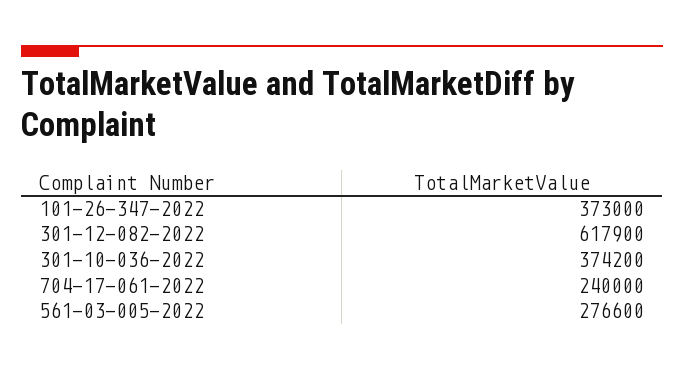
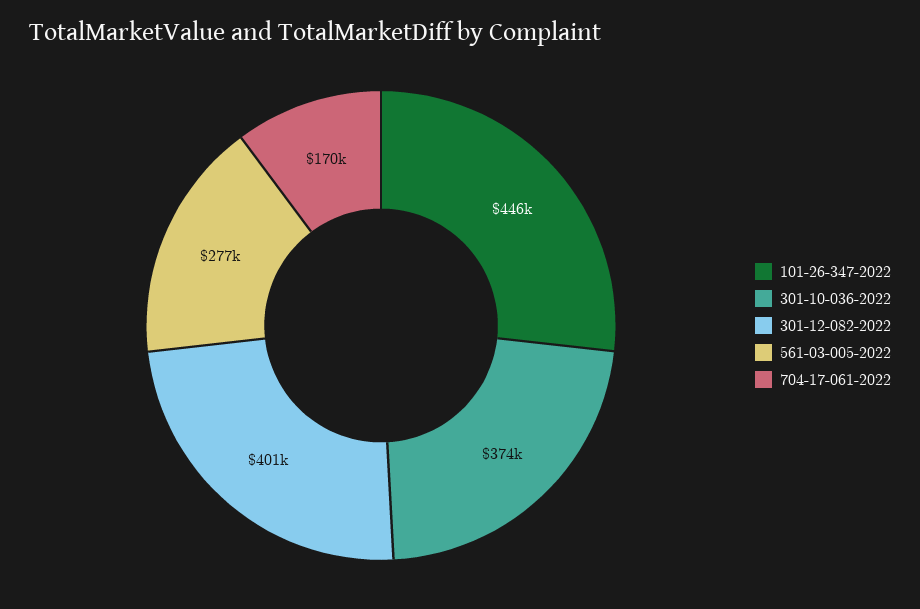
101-26-347-2022: 373000 -> 446000
301-12-082-2022: 617900 -> 401000
704-17-061-2022: 240000 -> 170000

